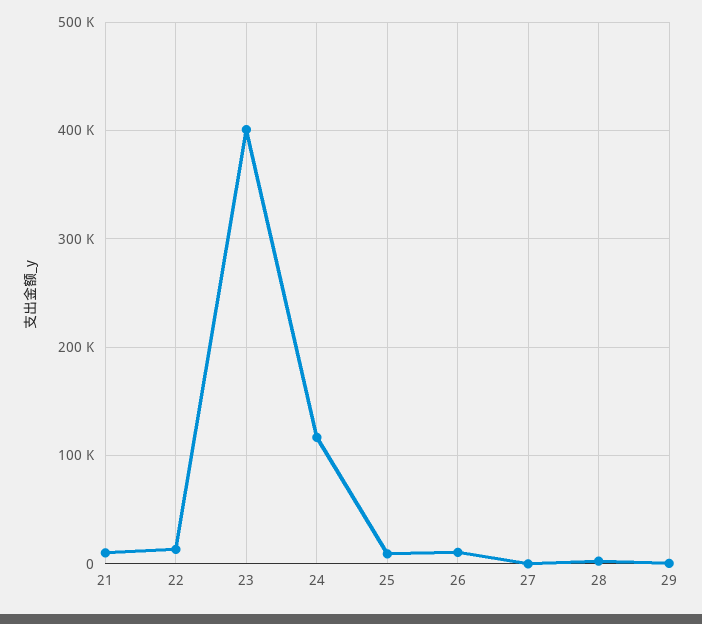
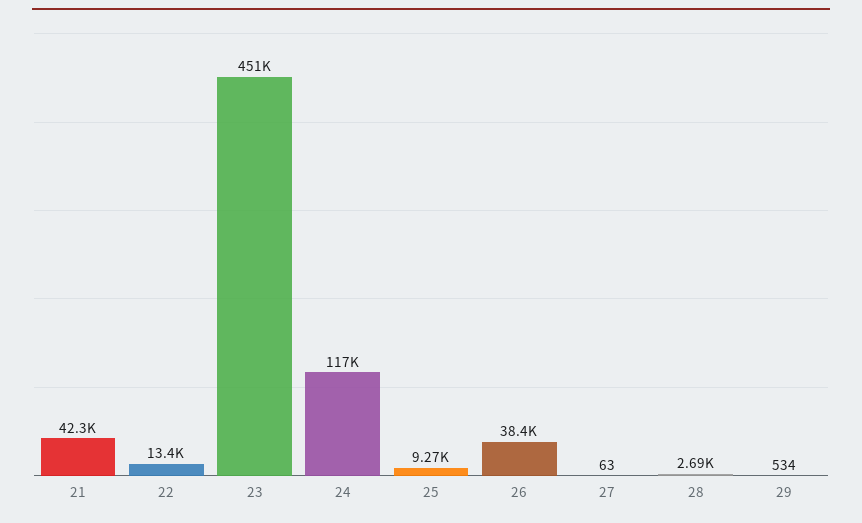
21: 10000 -> 42300
23: 400000 -> 451000
26: 10000 -> 38400

